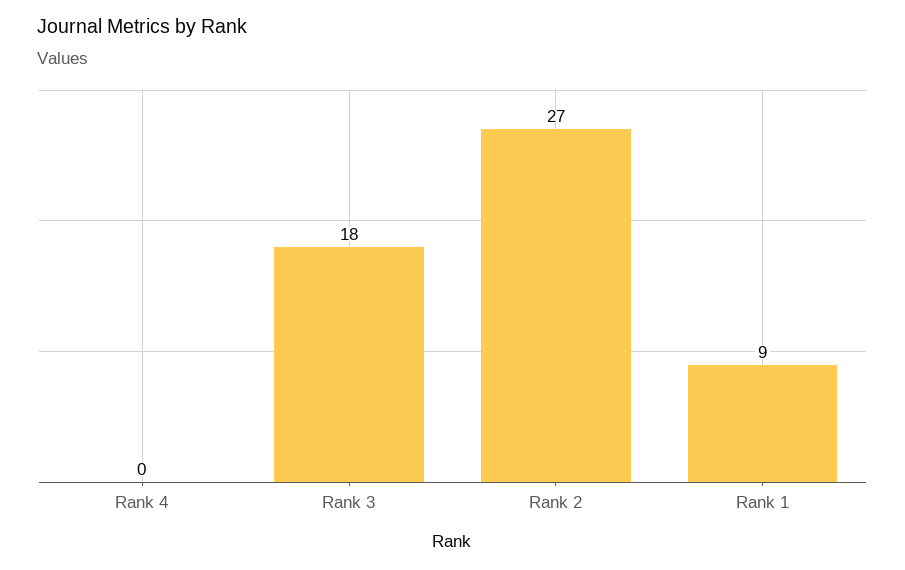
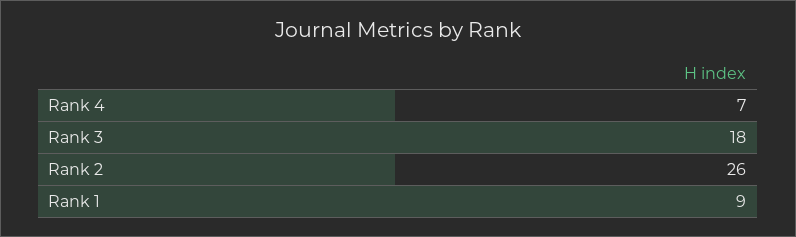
Rank 4: 0 -> 7
Rank 2: 27 -> 26

